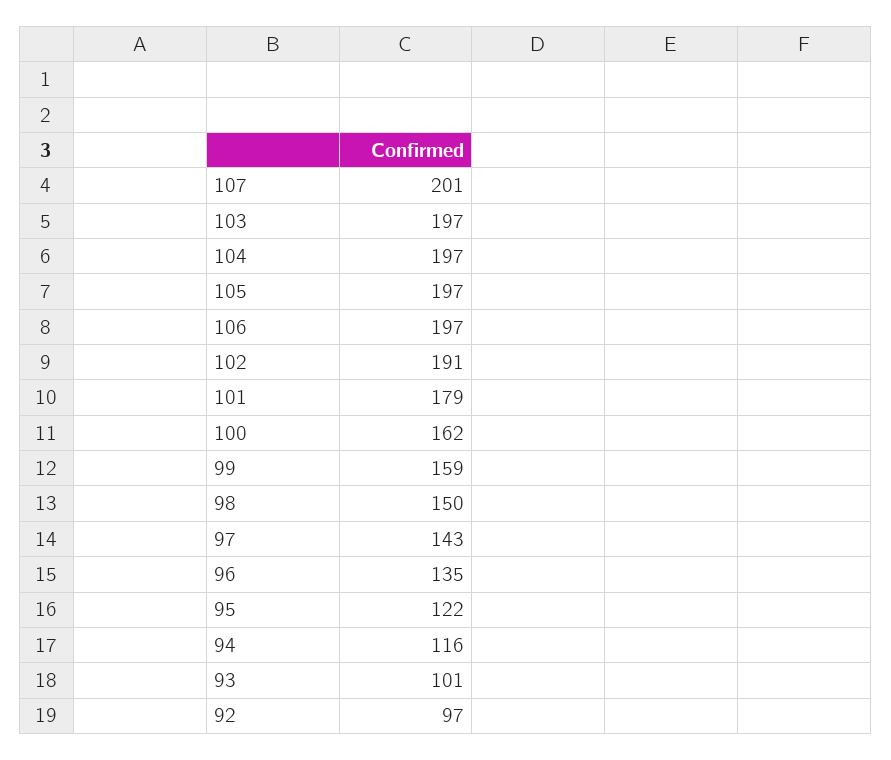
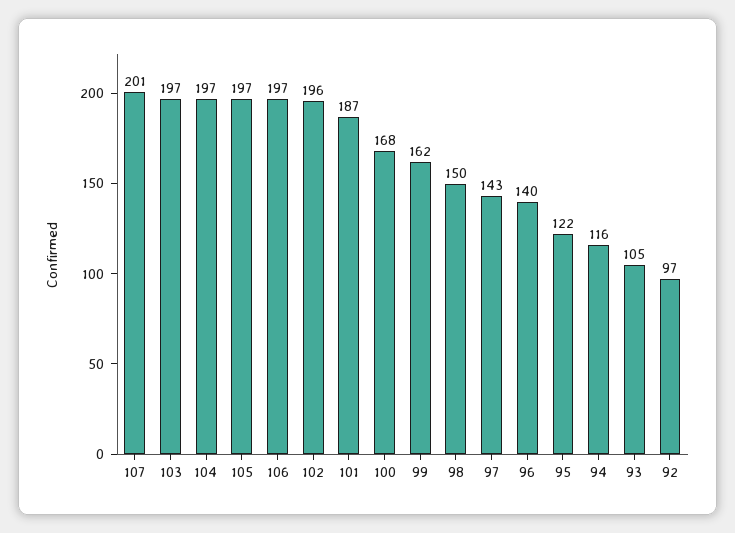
102: 191 -> 196
101: 179 -> 187
100: 162 -> 168
99: 159 -> 162
96: 135 -> 140
93: 101 -> 105

